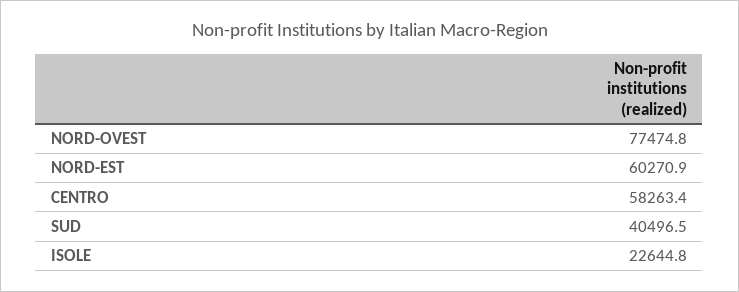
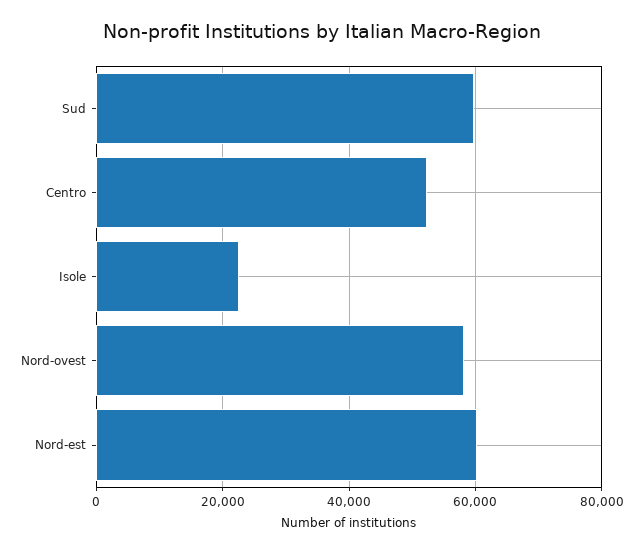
NORD-OVEST: 77474.8 -> 58000
CENTRO: 58263.4 -> 52000
SUD: 40496.5 -> 60000

